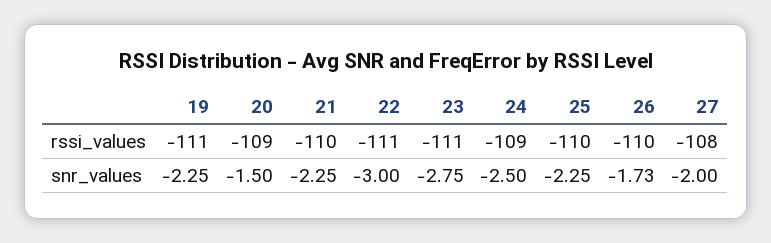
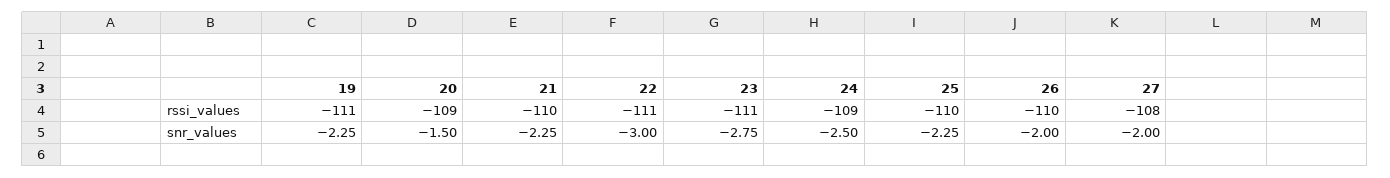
26, snr_values: -1.73 -> -2

